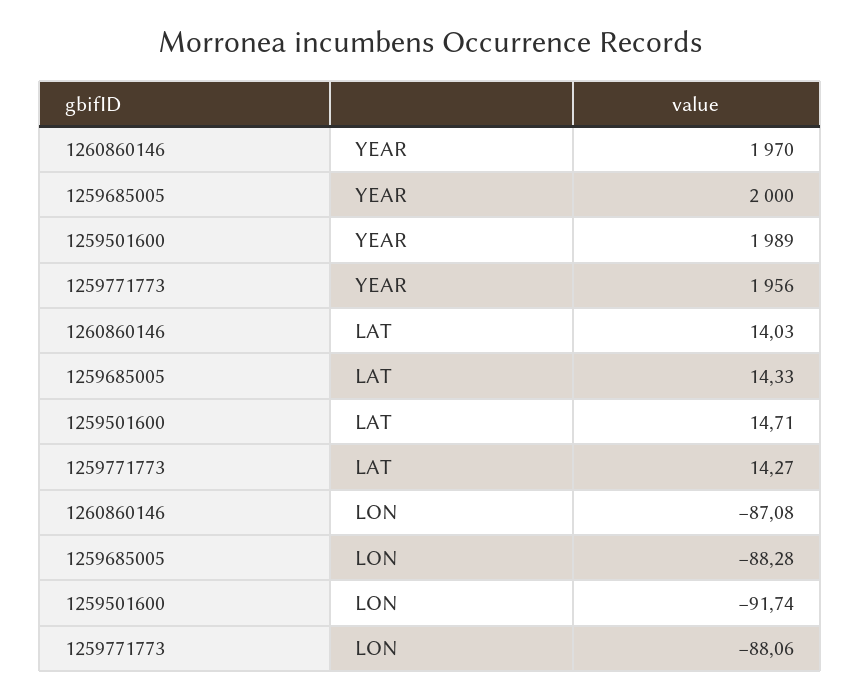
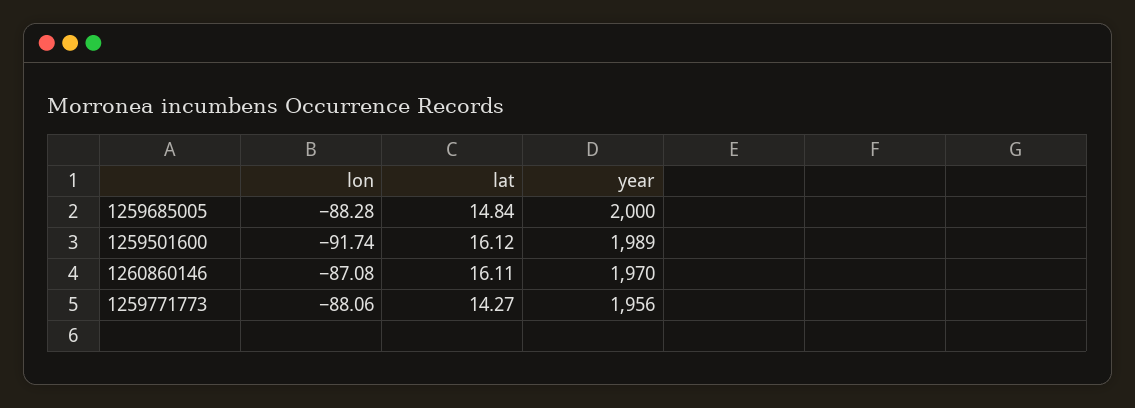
1260860146, LAT: 14.03 -> 16.11
1259685005, LAT: 14.33 -> 14.84
1259501600, LAT: 14.71 -> 16.12

